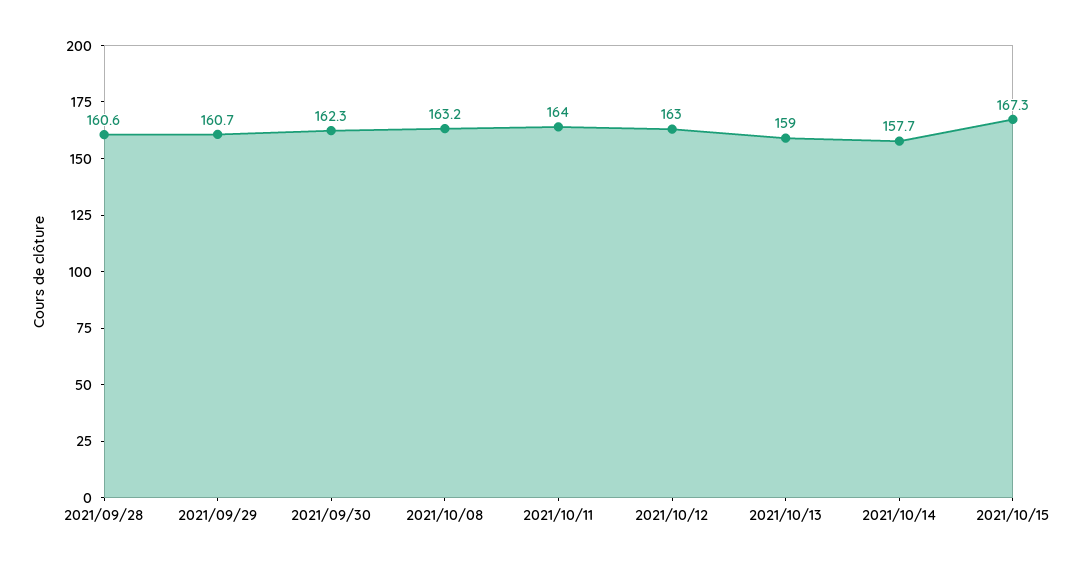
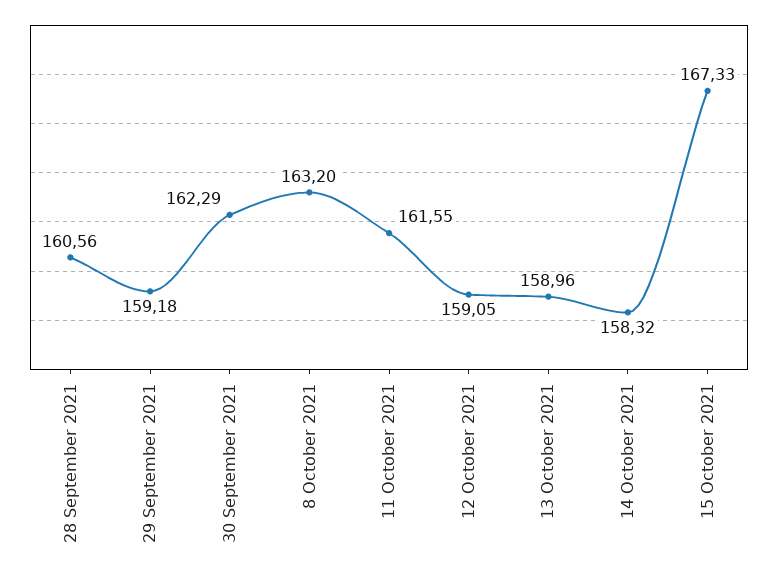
2021/09/29: 160.7 -> 159.18
2021/10/11: 164 -> 161.55
2021/10/12: 163 -> 159.05
2021/10/14: 157.7 -> 158.32

